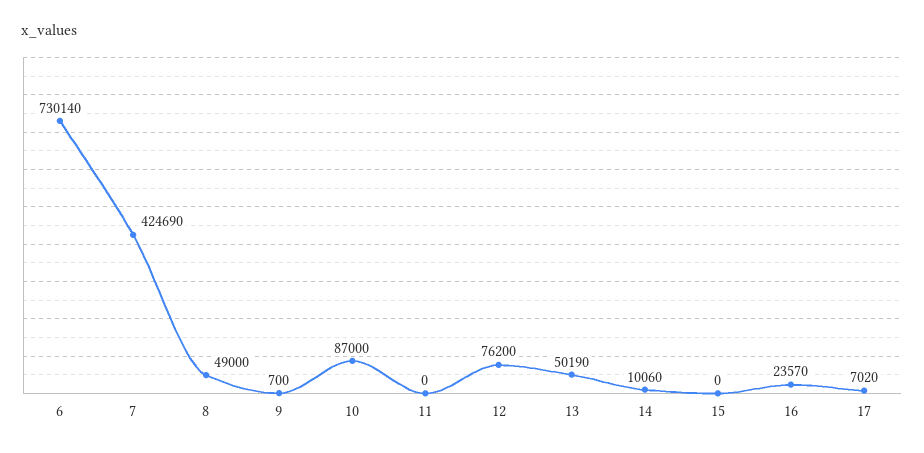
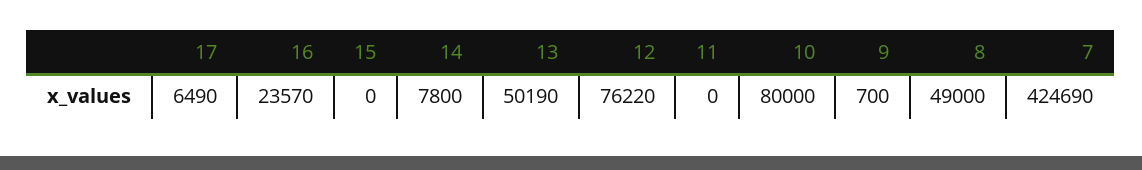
6: 730140 -> none
10: 87000 -> 80000
12: 76200 -> 76220
14: 10060 -> 7800
17: 7020 -> 6490

